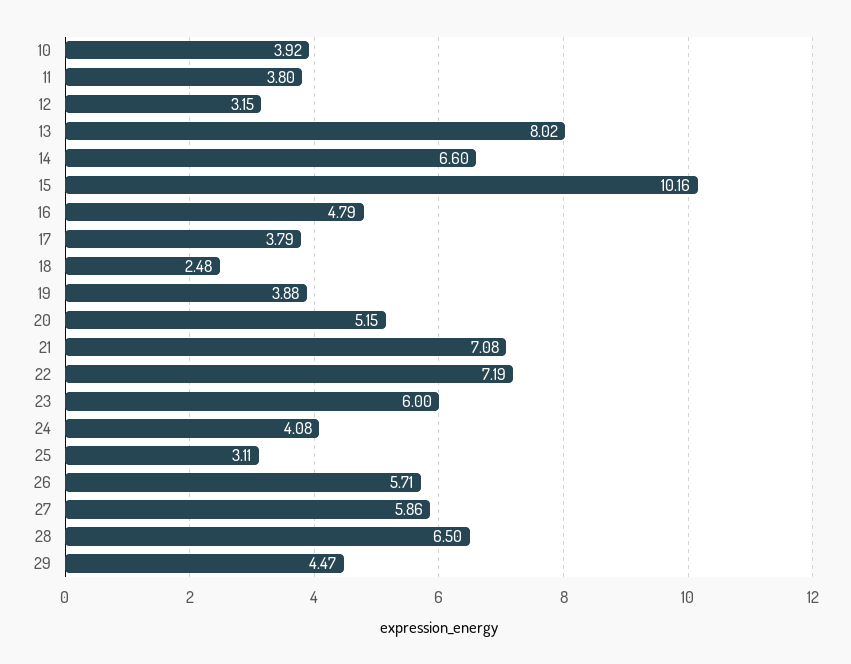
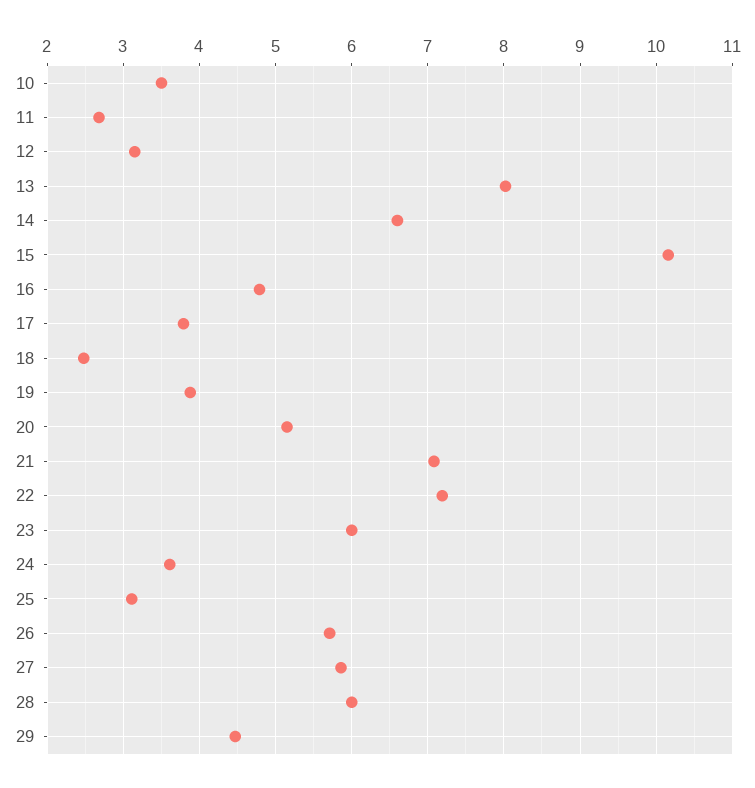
10: 3.92 -> 3.5
11: 3.8 -> 2.7
24: 4.08 -> 3.6
28: 6.5 -> 6

